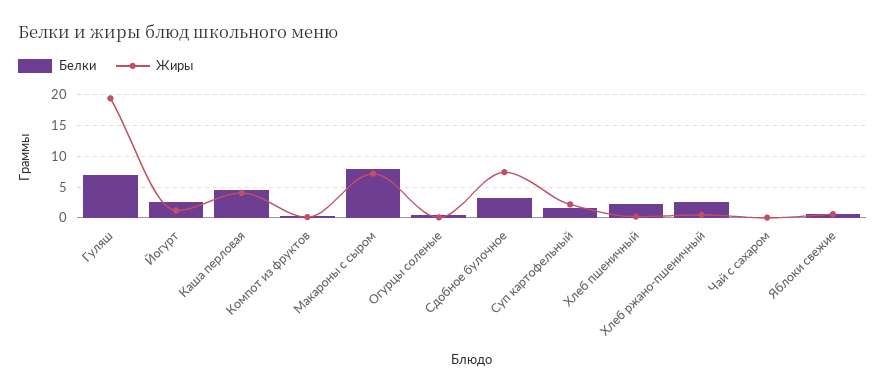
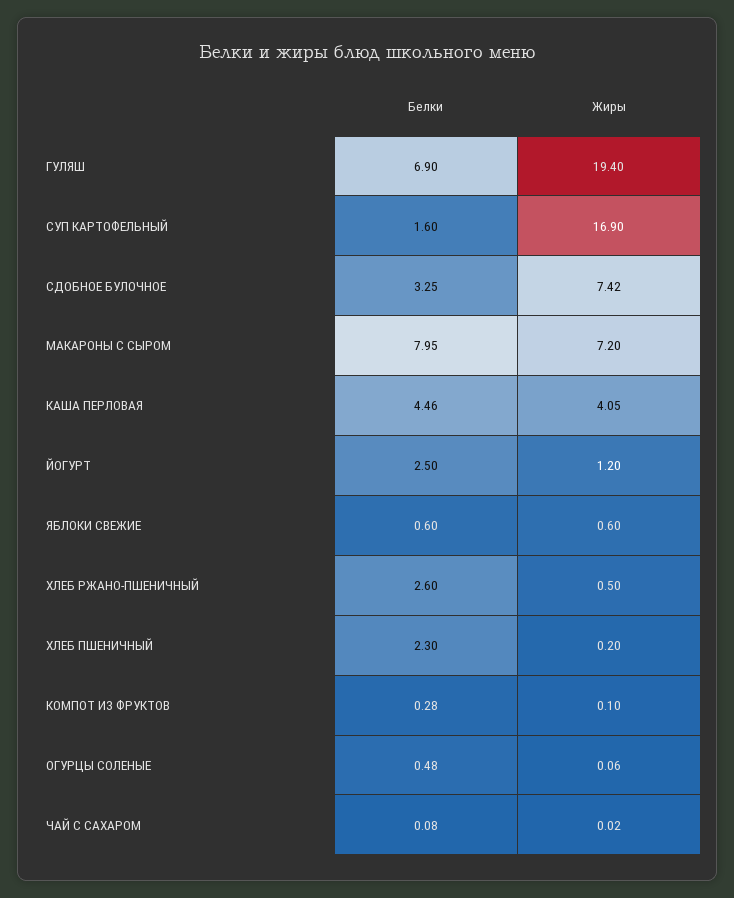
Жиры, Суп картофельный: 2 -> 16.9

